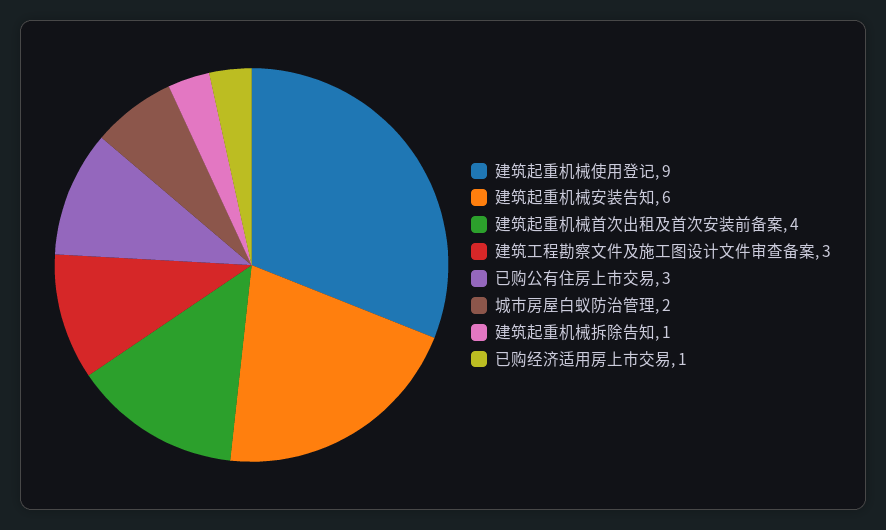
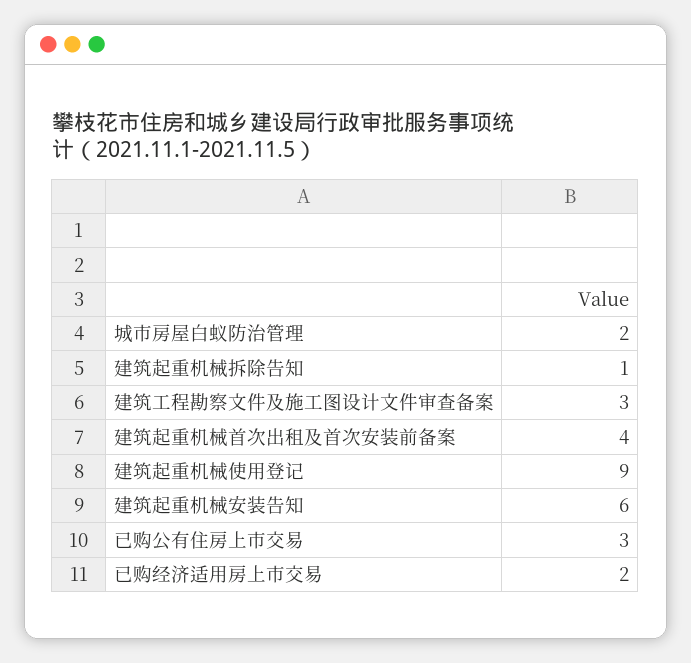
已购经济适用房上市交易: 1 -> 2

